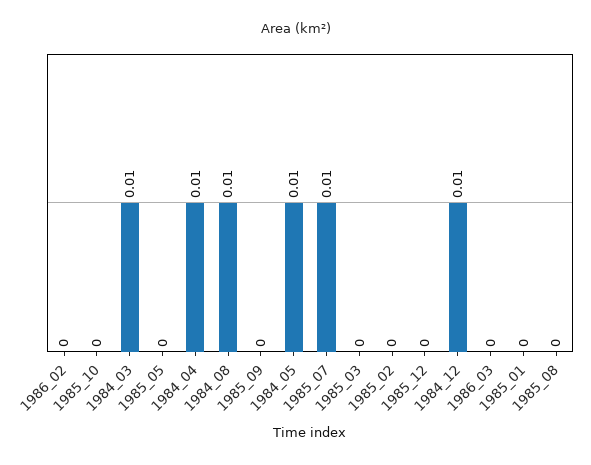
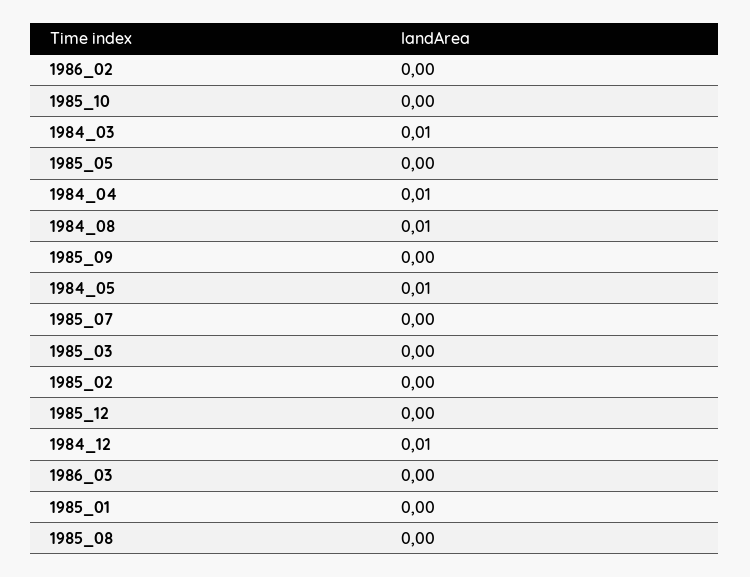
1985_07: 0.01 -> 0

